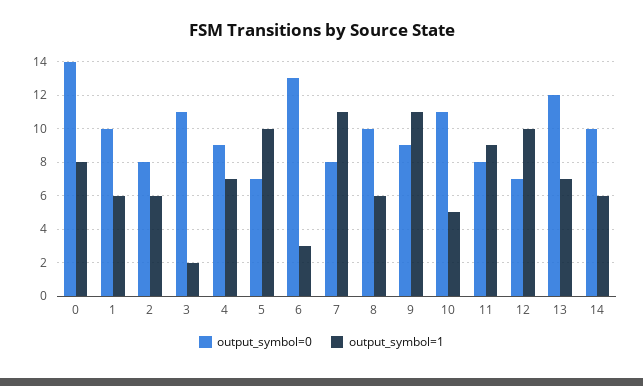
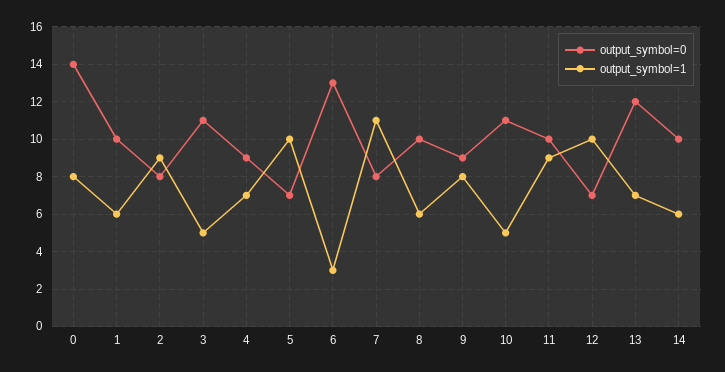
output_symbol=1, 2: 6 -> 9
output_symbol=1, 3: 2 -> 5
output_symbol=1, 9: 11 -> 8
output_symbol=0, 11: 8 -> 10

